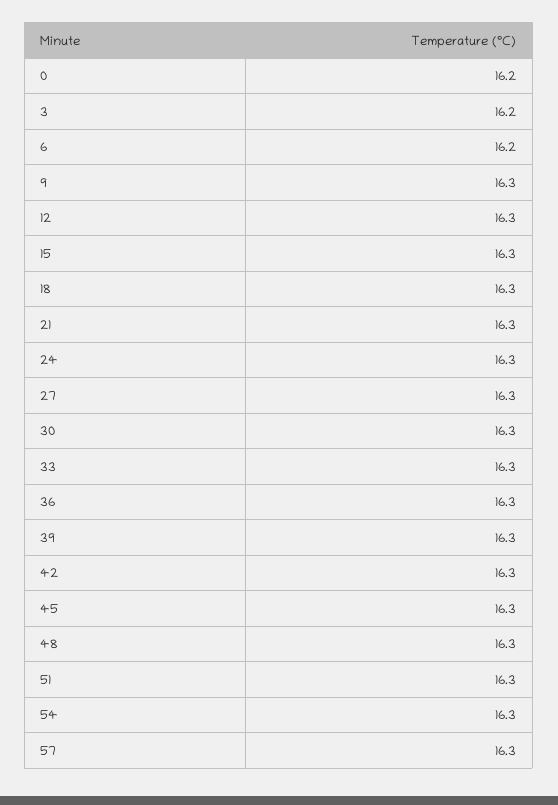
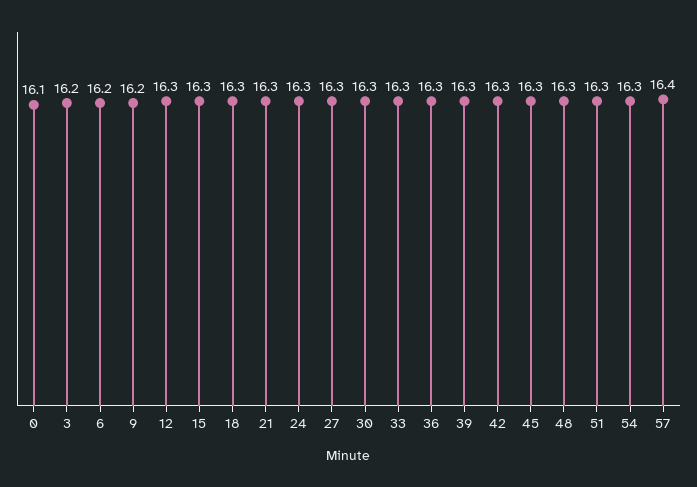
0: 16.2 -> 16.1
9: 16.3 -> 16.2
57: 16.3 -> 16.4

